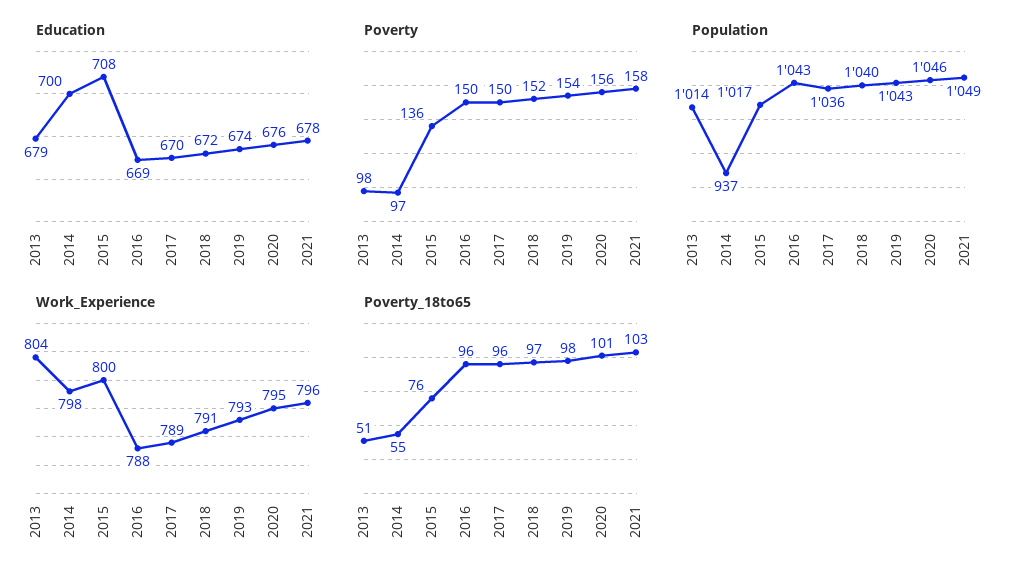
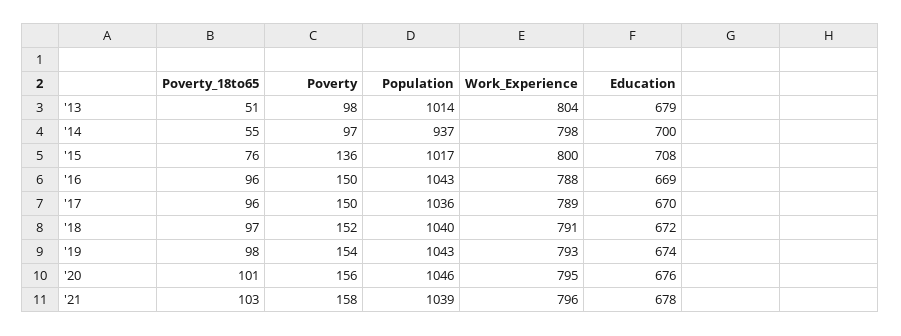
Population, 2021: 1049 -> 1039

